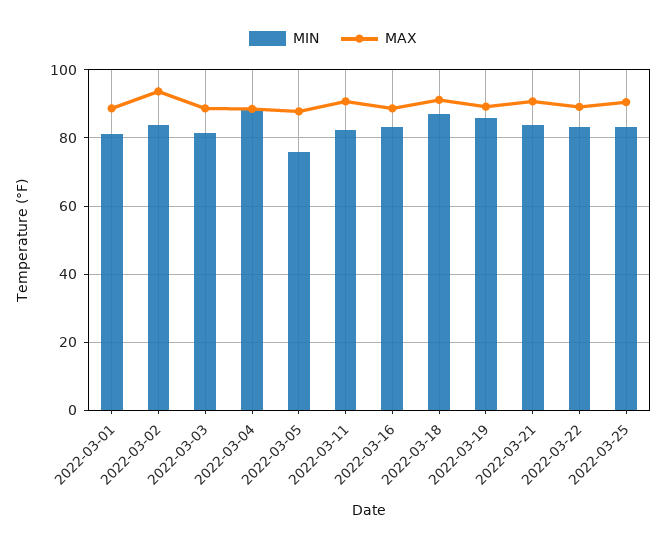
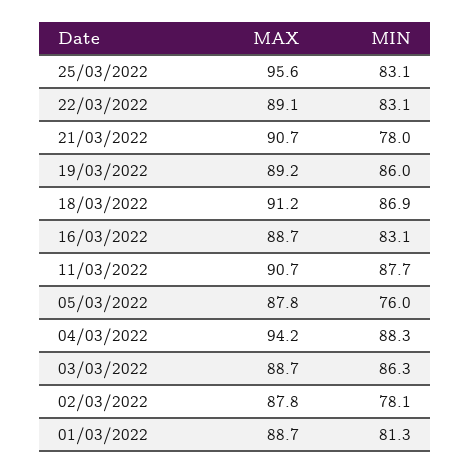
MIN, 2022-03-02: 84 -> 78.1
MAX, 2022-03-02: 94 -> 87.8
MIN, 2022-03-03: 82 -> 86.3
MAX, 2022-03-04: 88 -> 94.2
MIN, 2022-03-11: 82 -> 87.7
MIN, 2022-03-21: 84 -> 78
MAX, 2022-03-25: 90 -> 95.6

